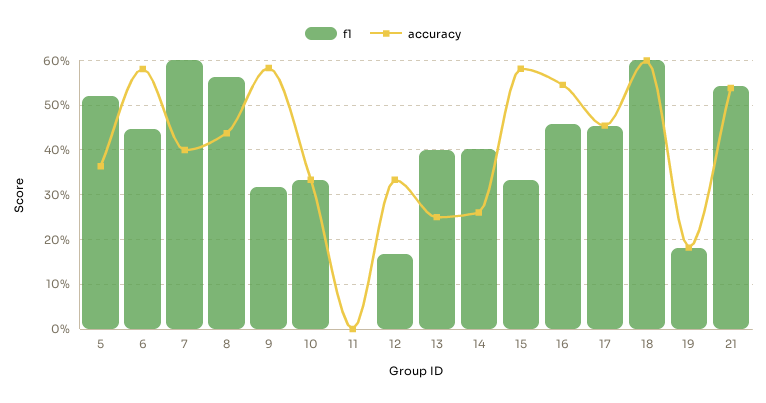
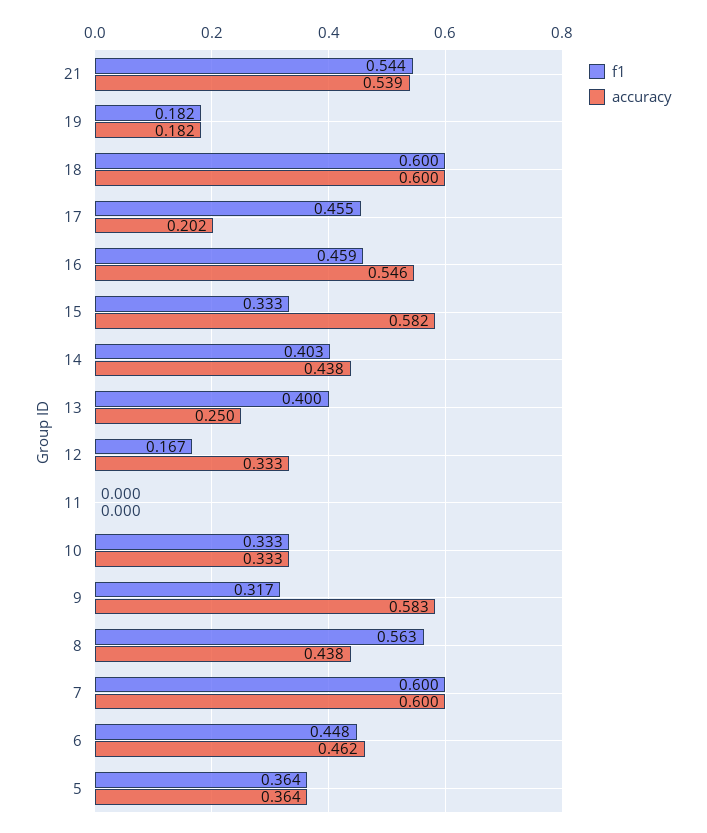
f1, 5: 0.52 -> 0.364
accuracy, 6: 0.58 -> 0.462
accuracy, 7: 0.4 -> 0.6
accuracy, 14: 0.26 -> 0.438
accuracy, 17: 0.46 -> 0.202

